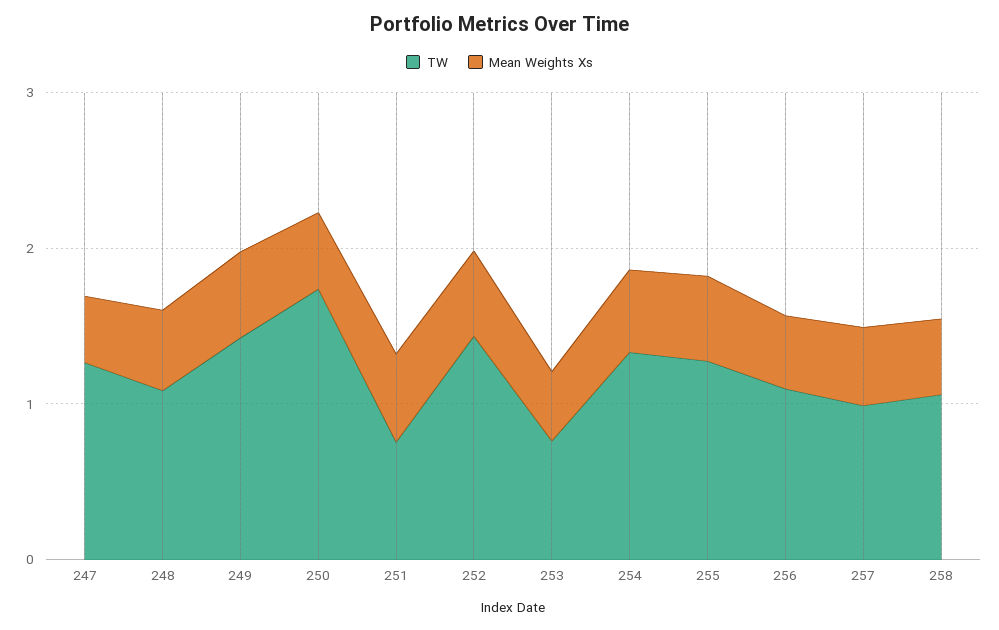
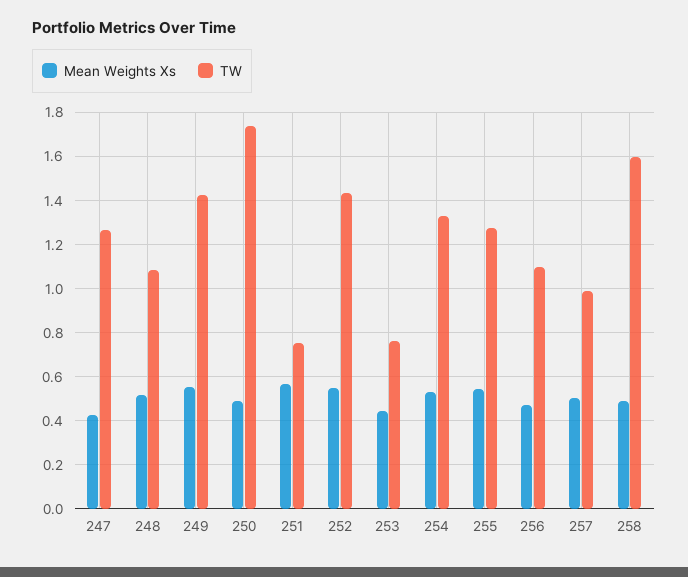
TW, 258: 1 -> 1.6

